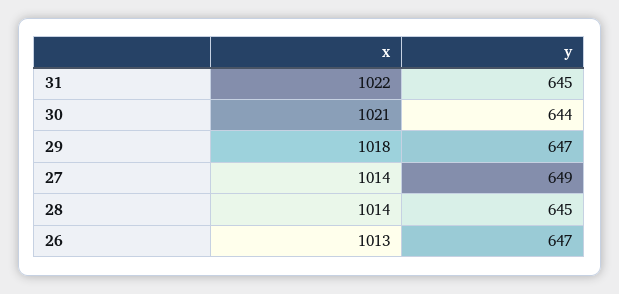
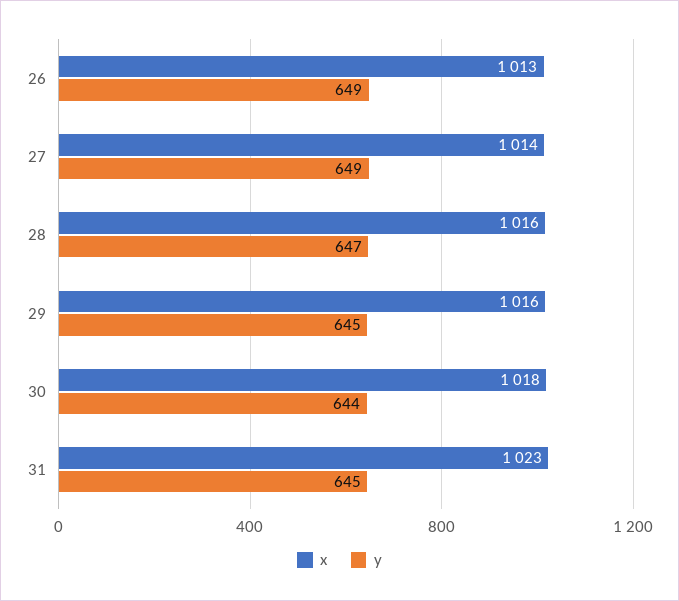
x, 31: 1022 -> 1023
x, 30: 1021 -> 1018
x, 29: 1018 -> 1016
y, 29: 647 -> 645
x, 28: 1014 -> 1016
y, 28: 645 -> 647
y, 26: 647 -> 649

